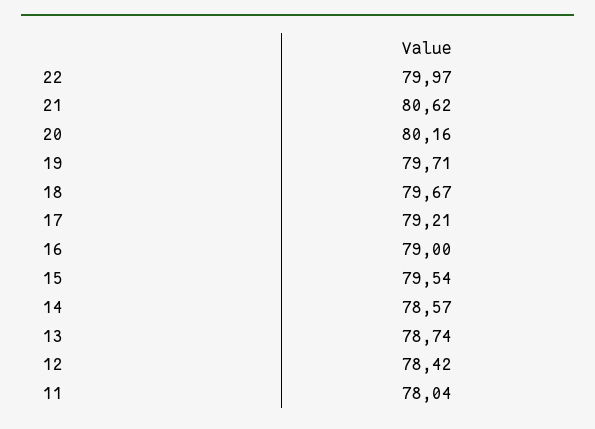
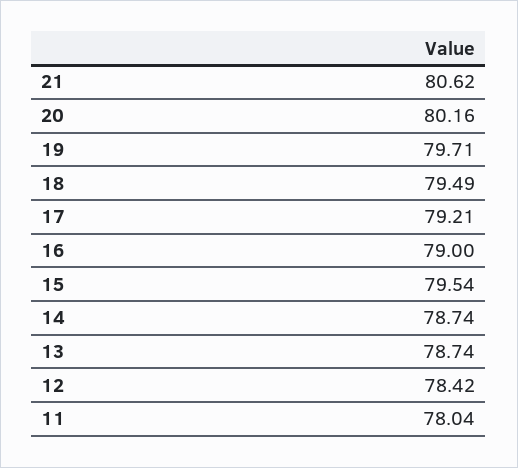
22: 79.97 -> none
18: 79.67 -> 79.49
14: 78.57 -> 78.74

